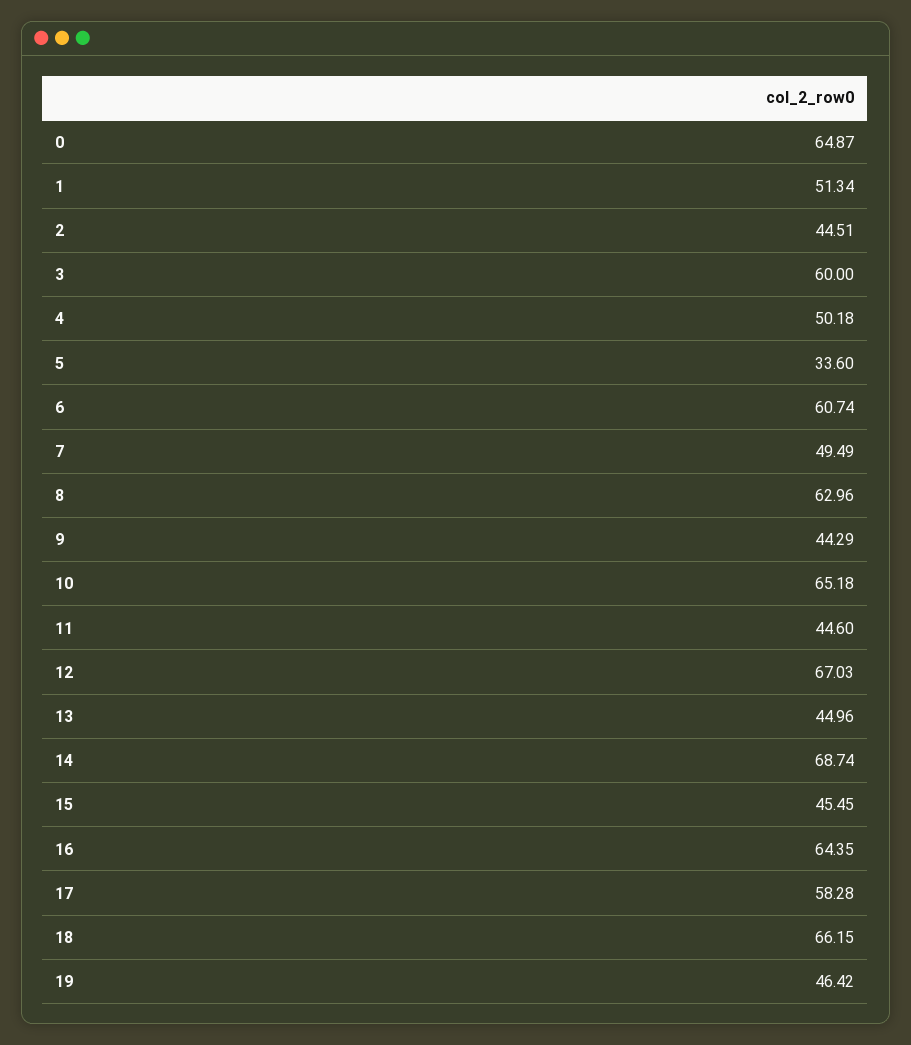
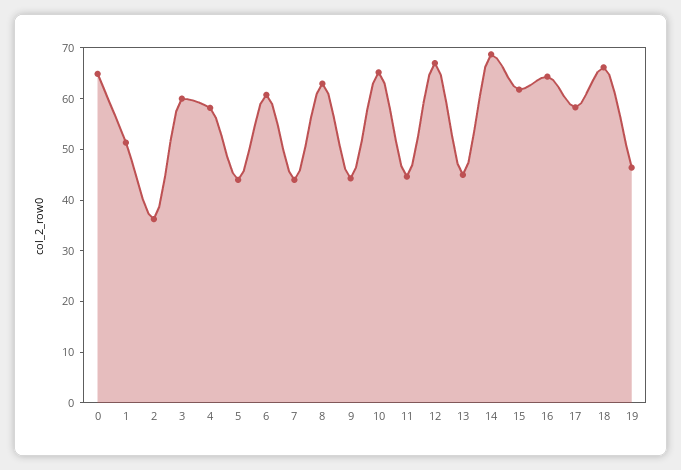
2: 44.51 -> 36
4: 50.18 -> 58
5: 33.6 -> 44
7: 49.49 -> 44
15: 45.45 -> 62

